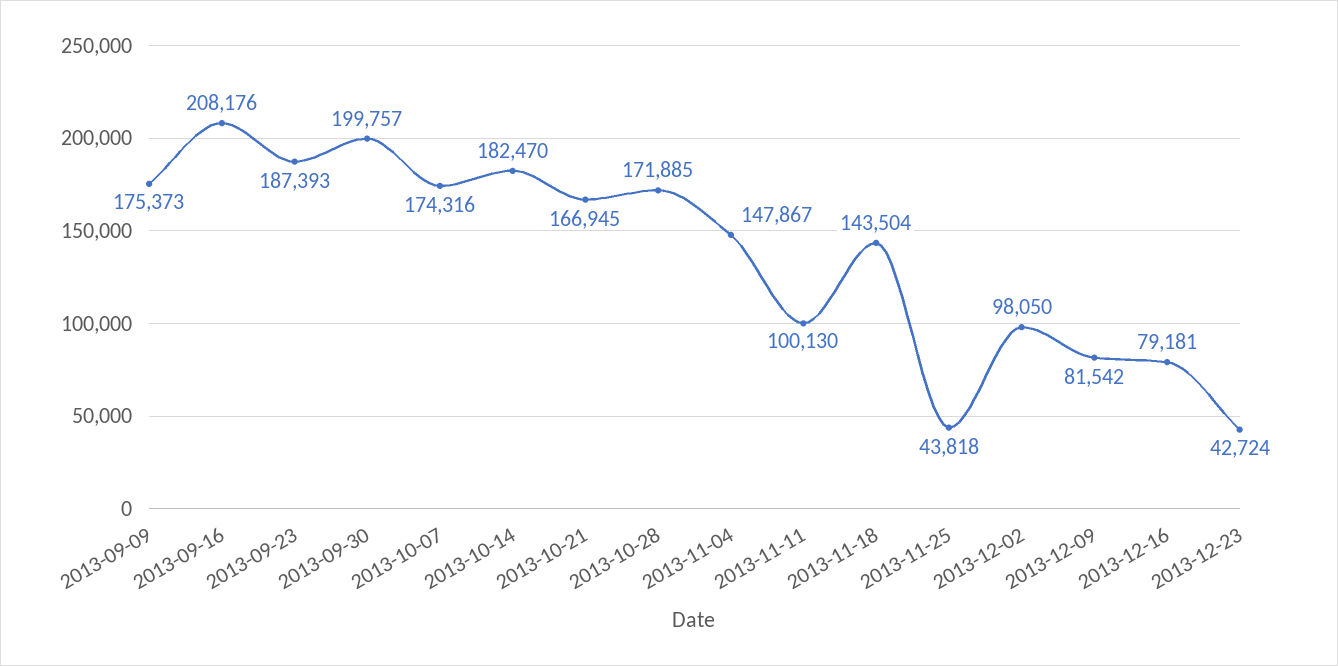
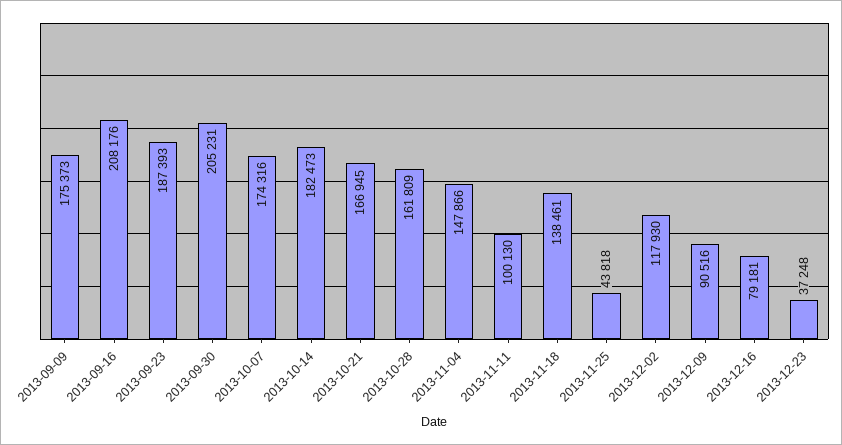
2013-09-30: 199757 -> 205231
2013-10-14: 182470 -> 182473
2013-10-28: 171885 -> 161809
2013-11-04: 147867 -> 147866
2013-11-18: 143504 -> 138461
2013-12-02: 98050 -> 117930
2013-12-09: 81542 -> 90516
2013-12-23: 42724 -> 37248

